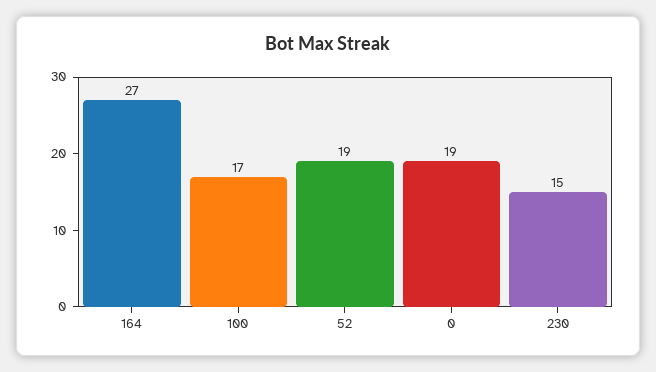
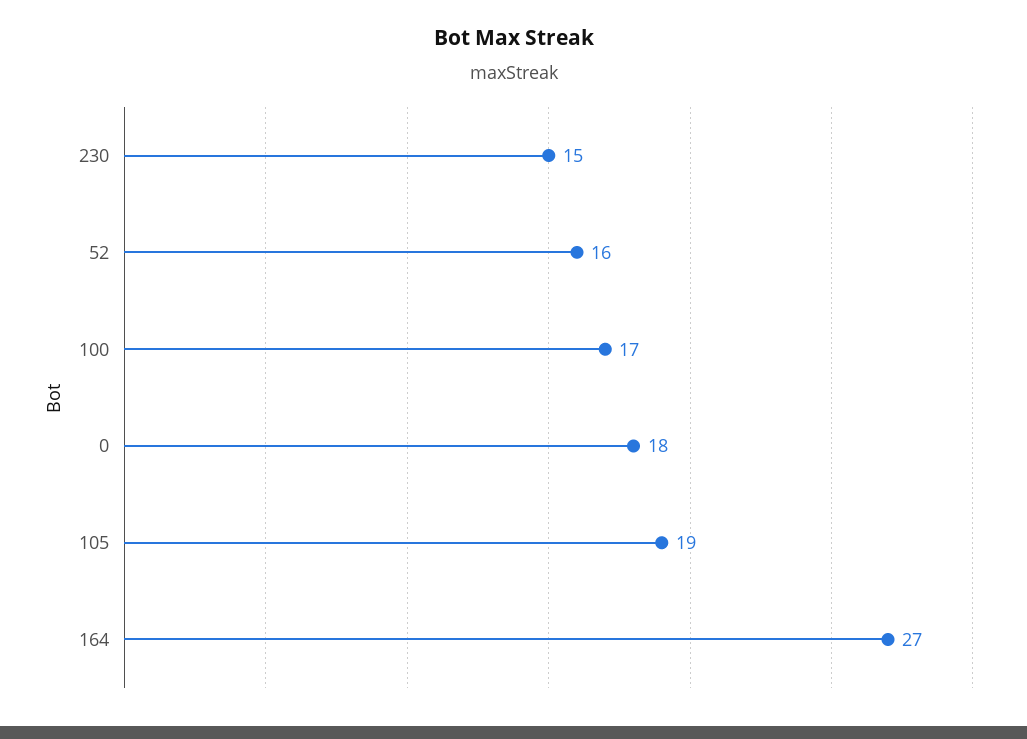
52: 19 -> 16
0: 19 -> 18
105: none -> 19

